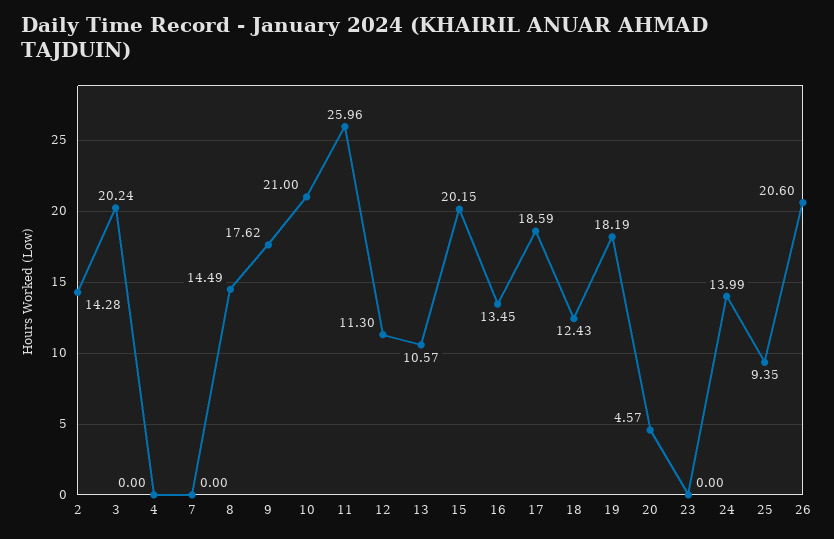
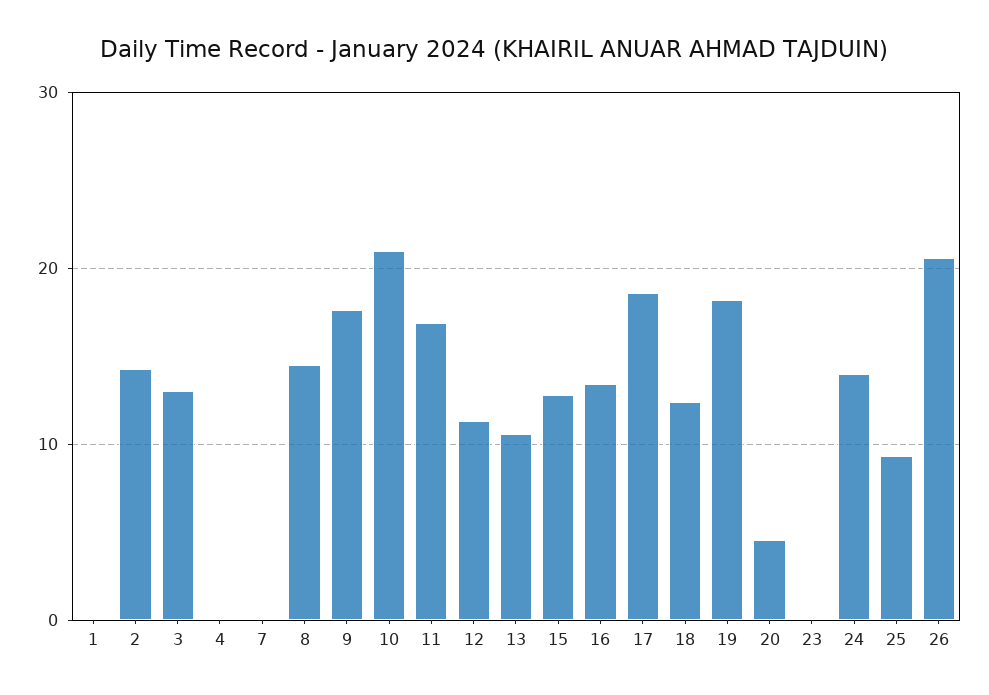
3: 20.24 -> 13
11: 25.96 -> 17
15: 20.15 -> 13
1: none -> 0

